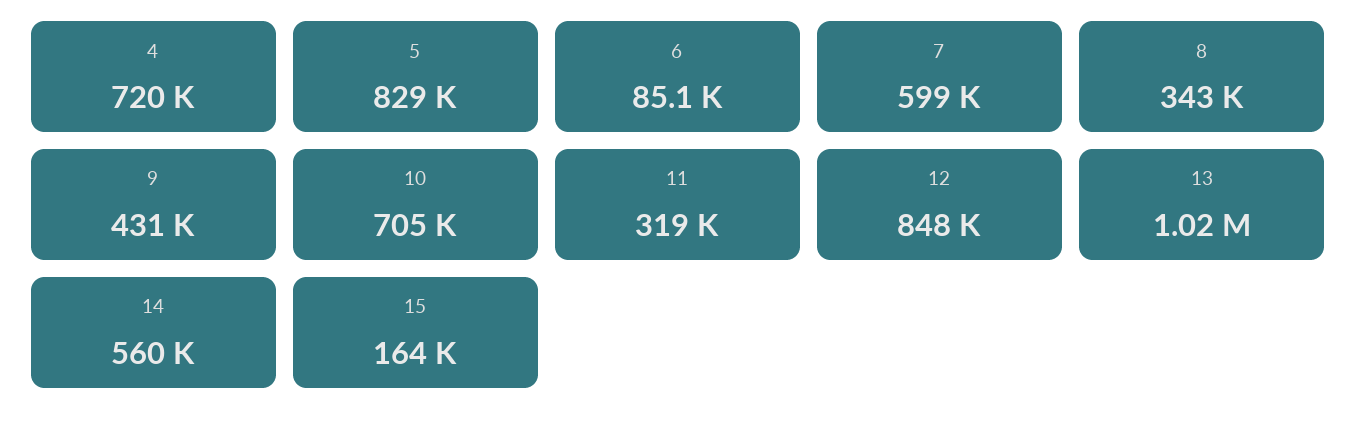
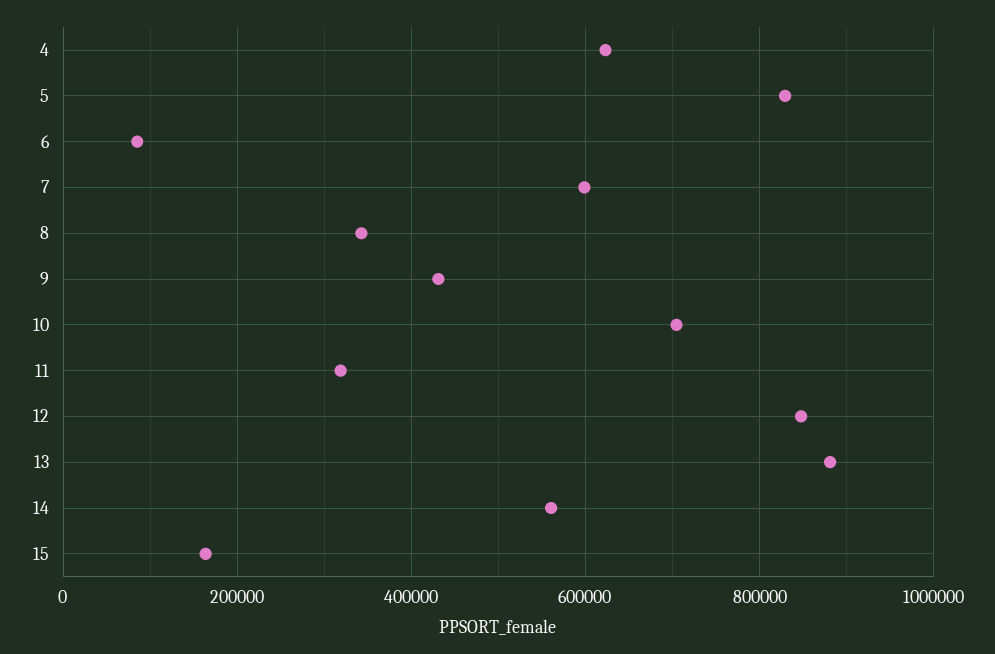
4: 720000 -> 620000
13: 1020000 -> 880000

